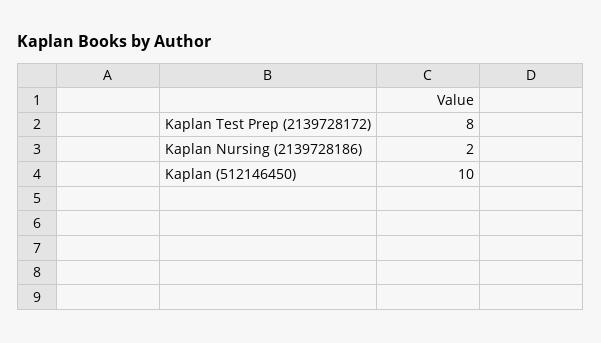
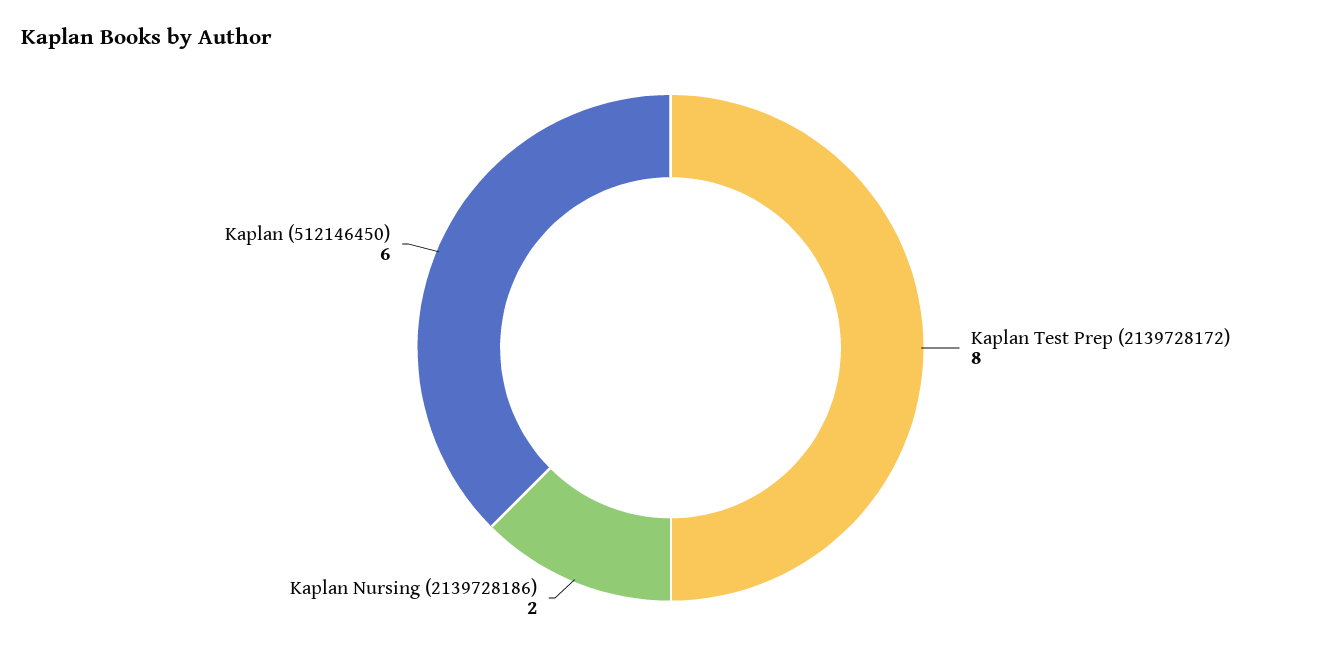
Kaplan (512146450): 10 -> 6

